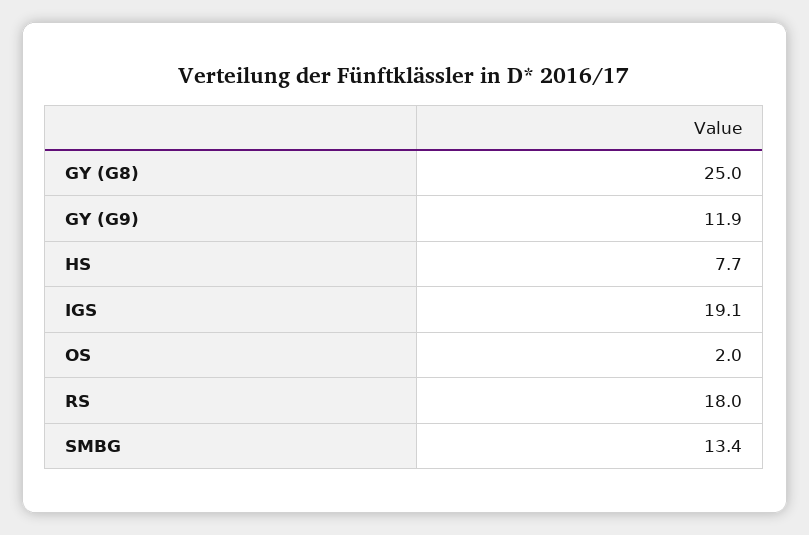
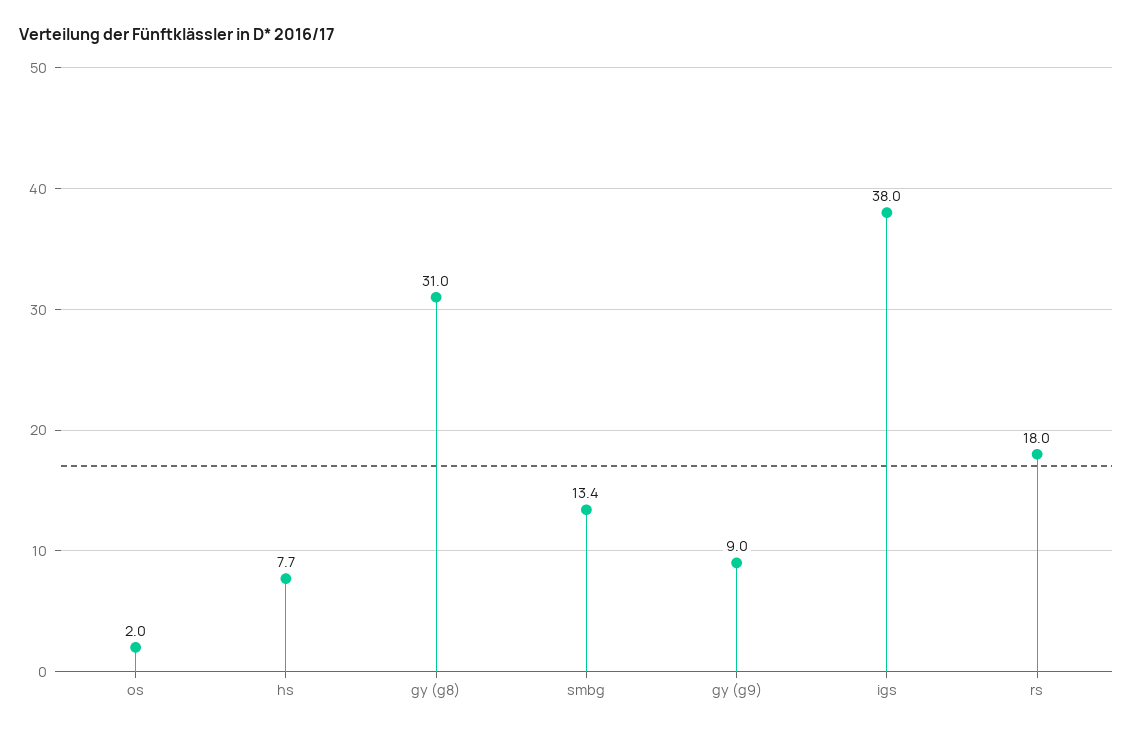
GY (G8): 25 -> 31
GY (G9): 11.9 -> 9
IGS: 19.1 -> 38

